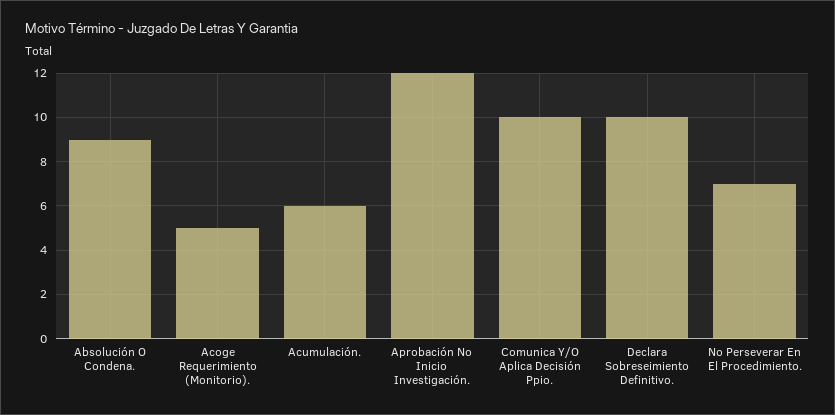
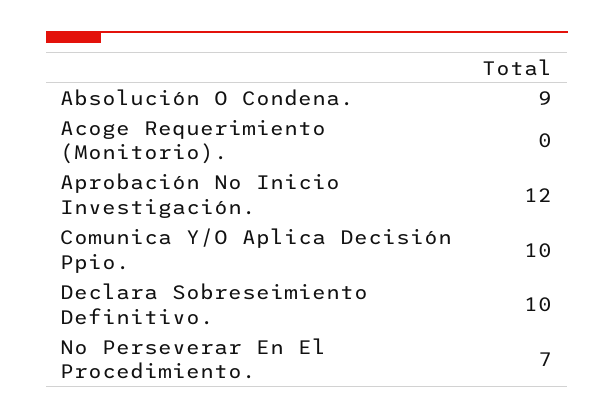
Acoge Requerimiento (Monitorio).: 5 -> 0
Acumulación.: 6 -> none

